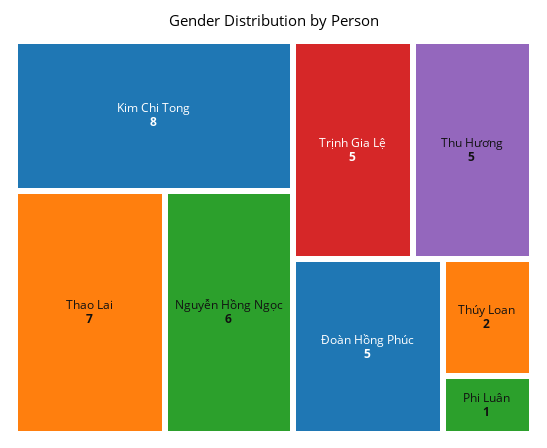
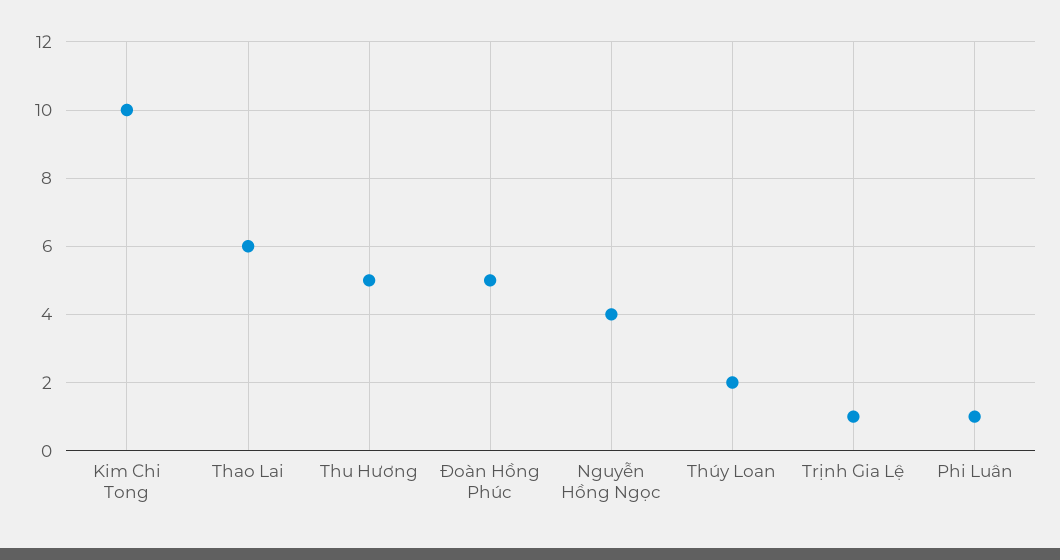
Kim Chi Tong: 8 -> 10
Thao Lai: 7 -> 6
Nguyễn Hồng Ngọc: 6 -> 4
Trịnh Gia Lệ: 5 -> 1

